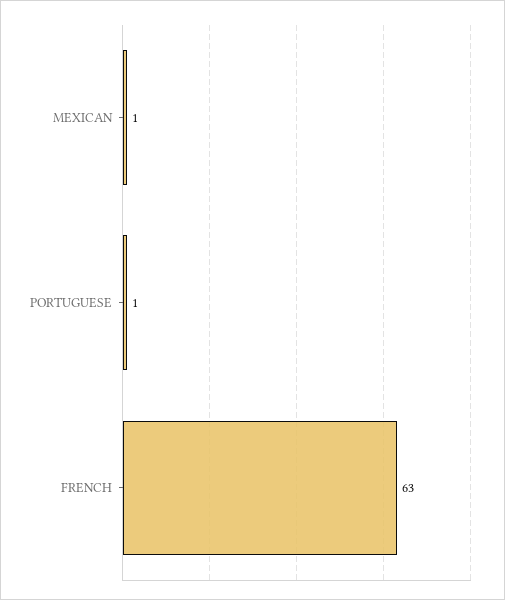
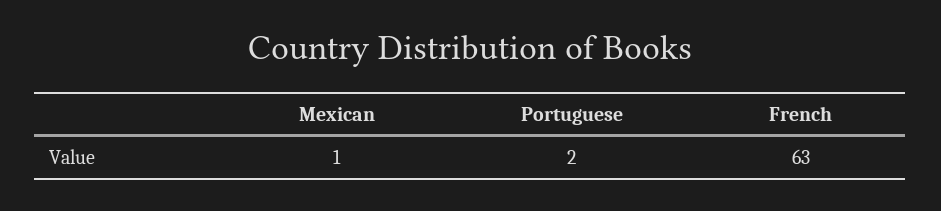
PORTUGUESE: 1 -> 2

